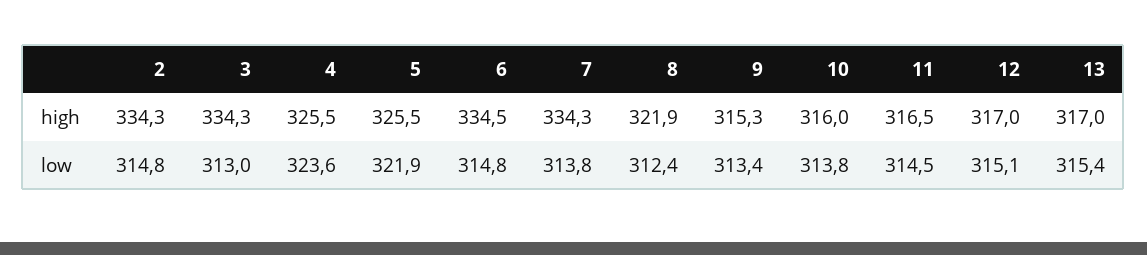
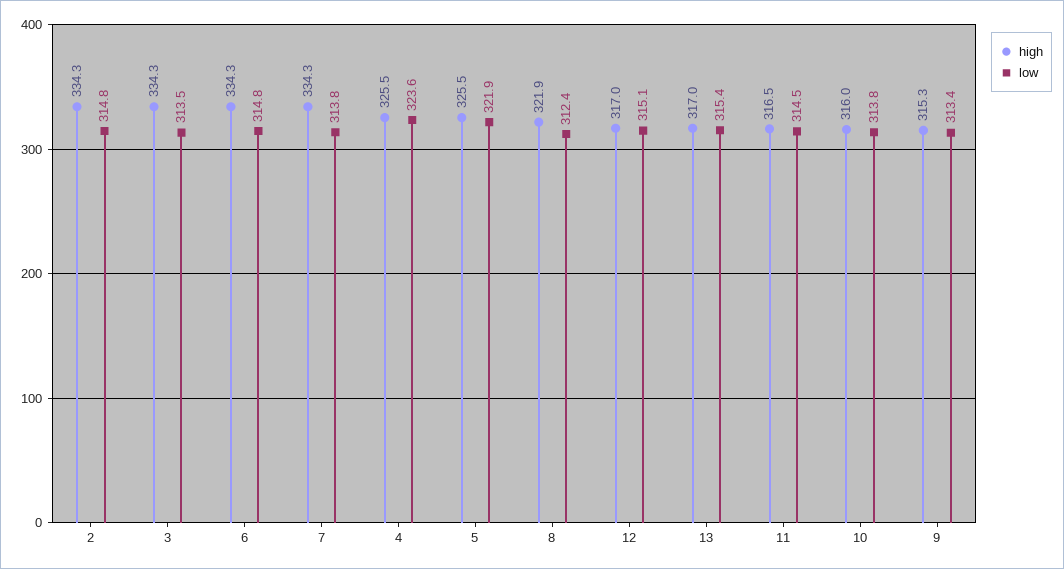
high, 6: 334.5 -> 334.3
low, 3: 313 -> 313.5

